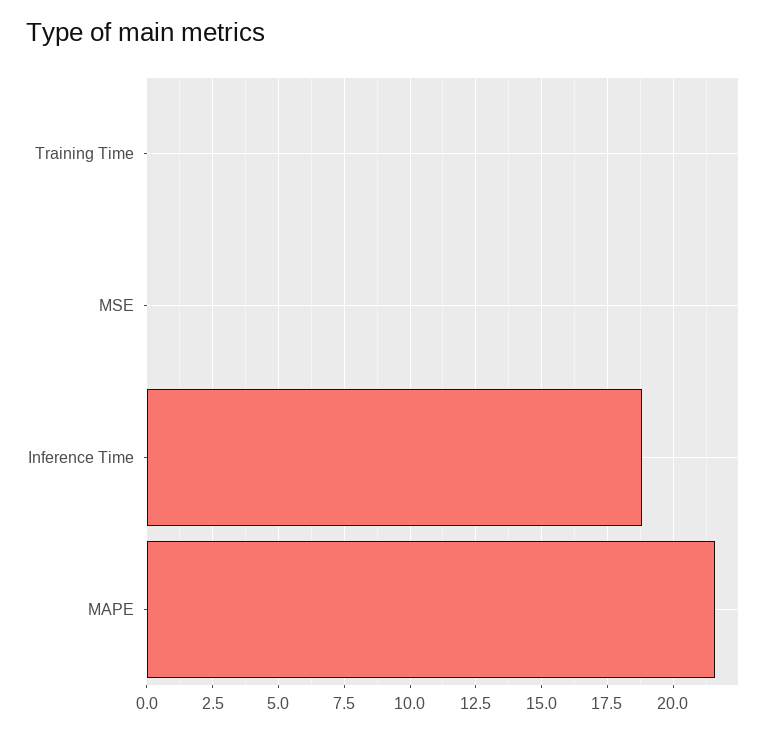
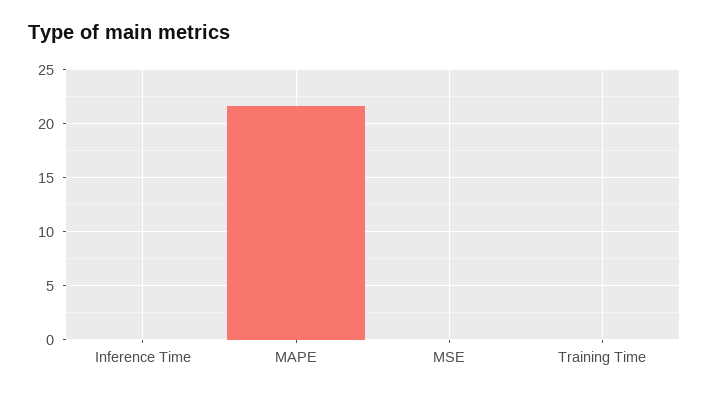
Inference Time: 18.75 -> 0

